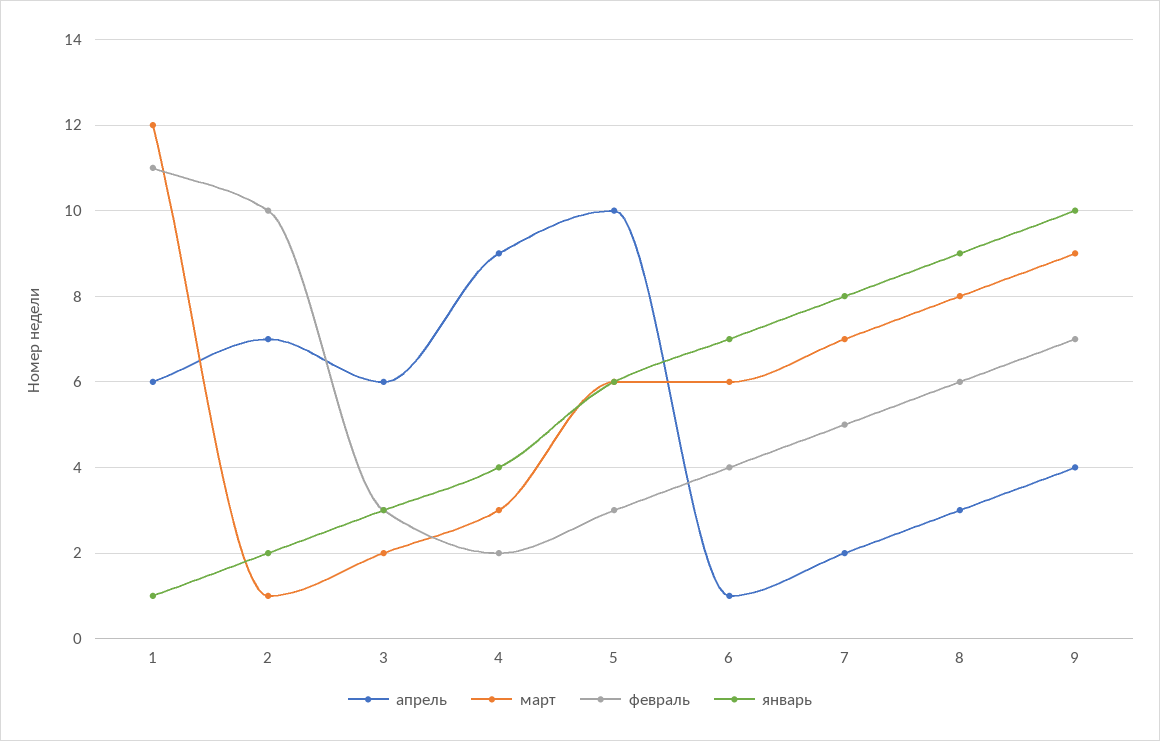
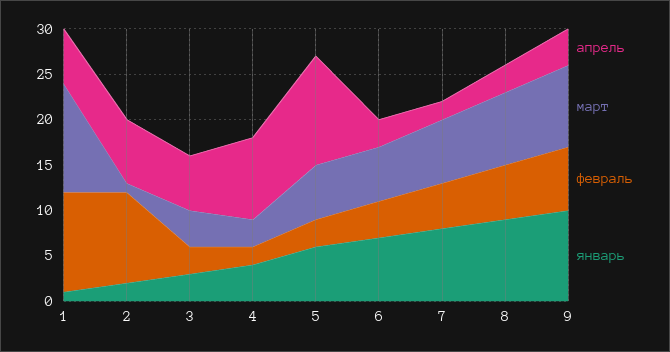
март, 3: 2 -> 4
апрель, 5: 10 -> 12
апрель, 6: 1 -> 3

